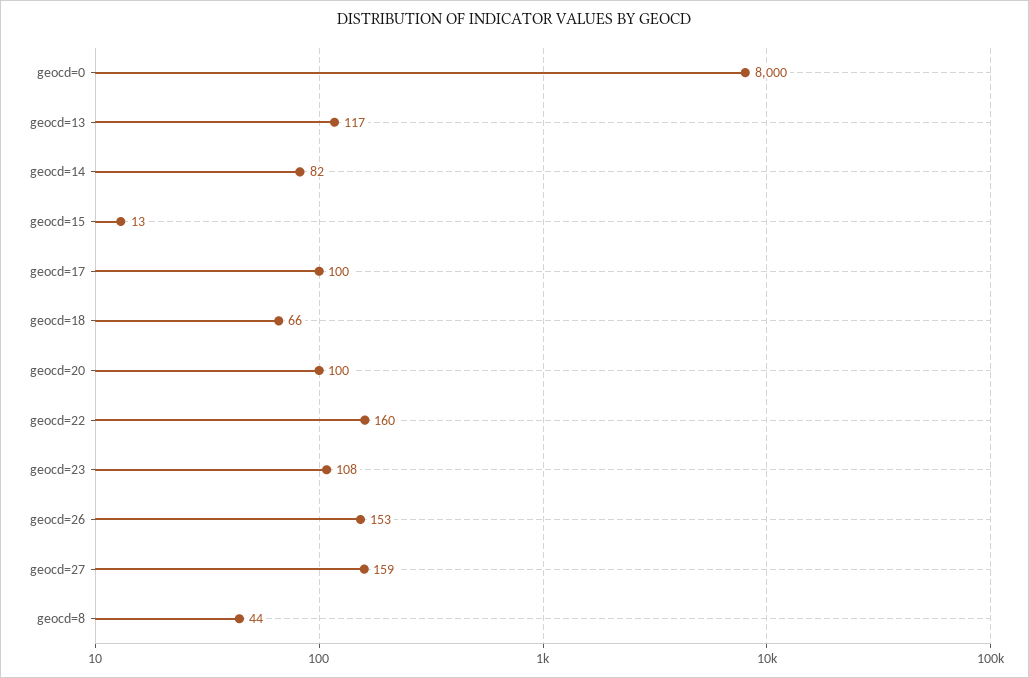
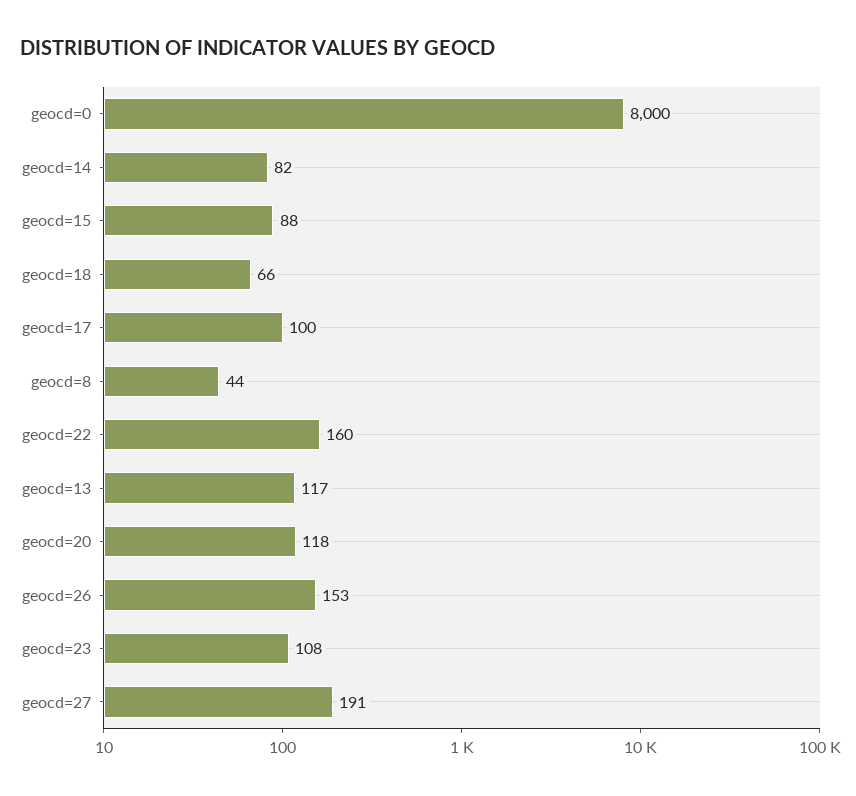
geocd=15: 13 -> 88
geocd=20: 100 -> 118
geocd=27: 159 -> 191

